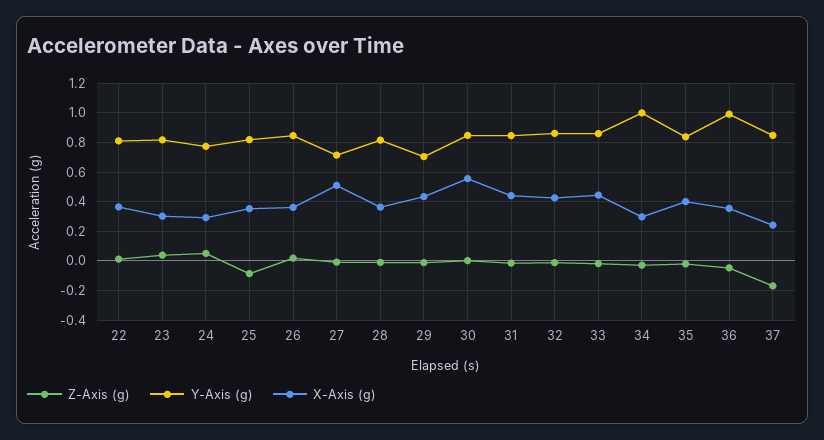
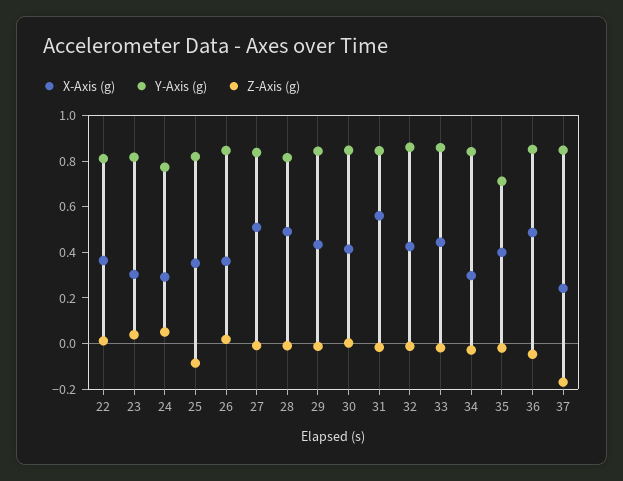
Y-Axis (g), 27: 0.7 -> 0.85
X-Axis (g), 28: 0.35 -> 0.5
Y-Axis (g), 29: 0.7 -> 0.85
X-Axis (g), 30: 0.55 -> 0.4
X-Axis (g), 31: 0.45 -> 0.55
Y-Axis (g), 34: 1 -> 0.85
Y-Axis (g), 35: 0.85 -> 0.7
Y-Axis (g), 36: 1 -> 0.85
X-Axis (g), 36: 0.35 -> 0.5

